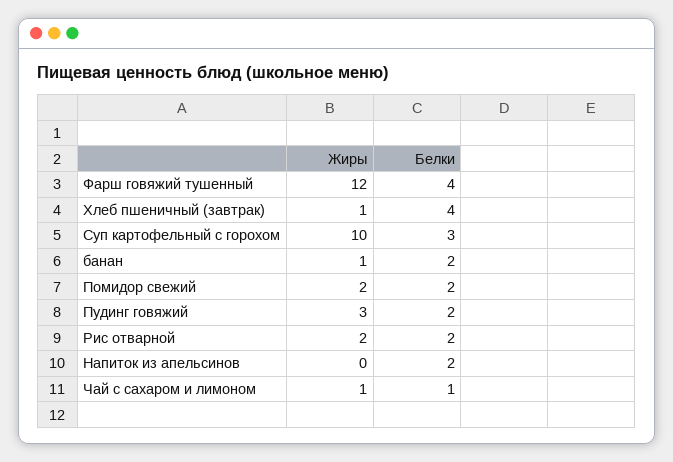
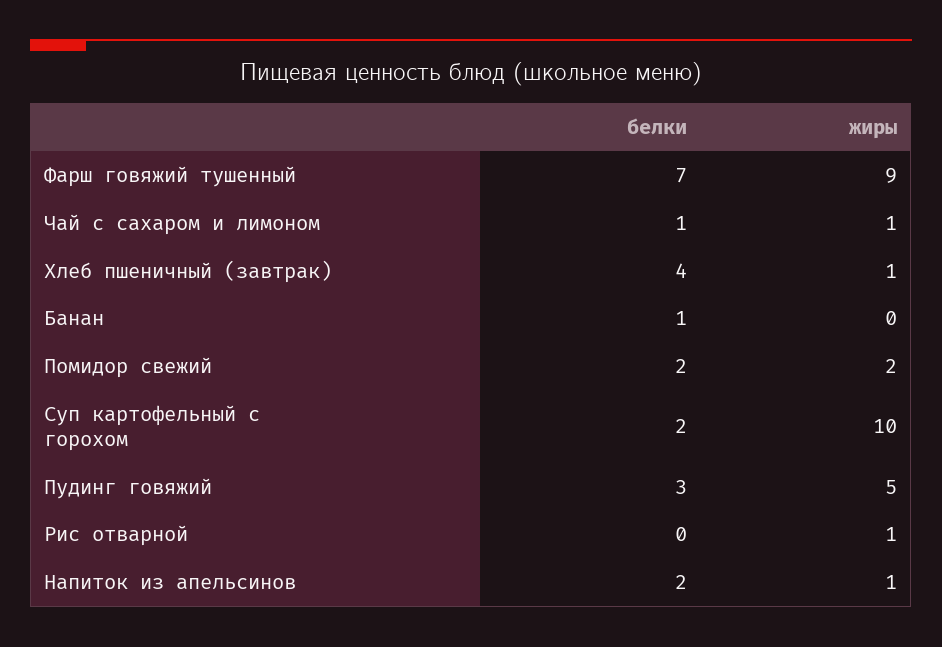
Жиры, Фарш говяжий тушенный: 12 -> 9
Белки, Фарш говяжий тушенный: 4 -> 7
Белки, Суп картофельный с горохом: 3 -> 2
Жиры, банан: 1 -> 0
Белки, банан: 2 -> 1
Жиры, Пудинг говяжий: 3 -> 5
Белки, Пудинг говяжий: 2 -> 3
Жиры, Рис отварной: 2 -> 1
Белки, Рис отварной: 2 -> 0
Жиры, Напиток из апельсинов: 0 -> 1

